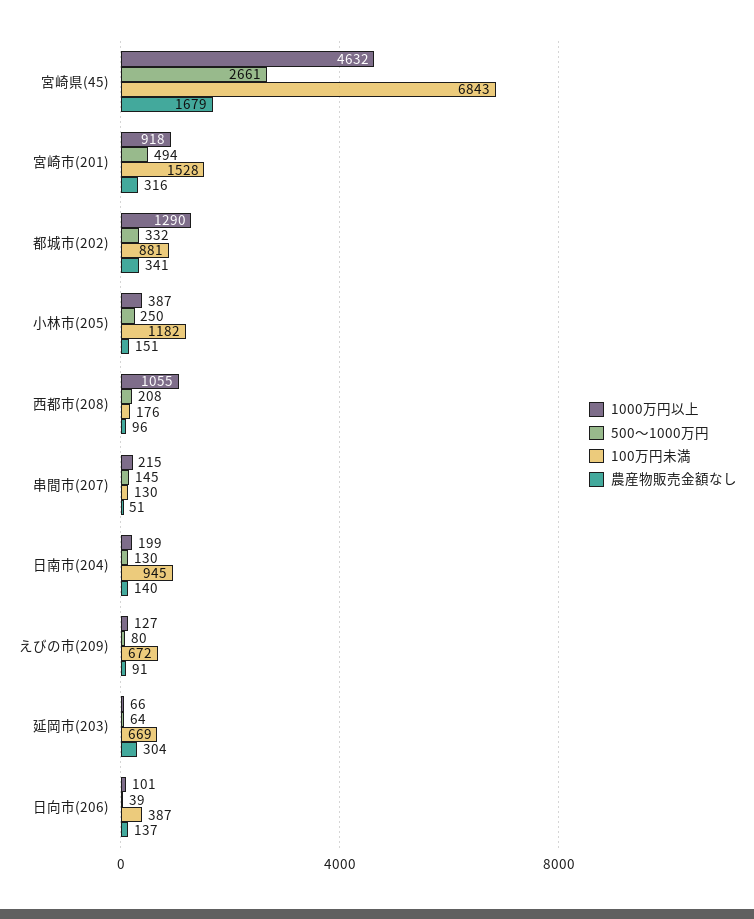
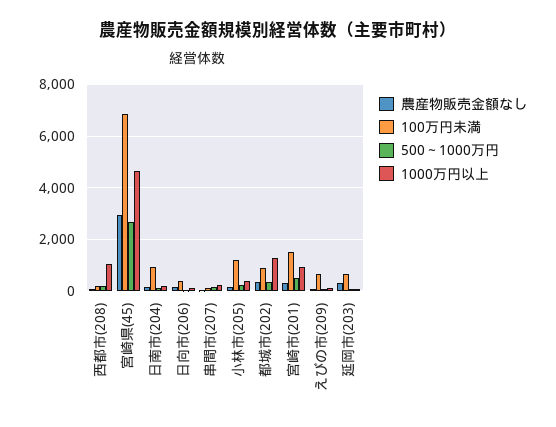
農産物販売金額なし, 宮崎県(45): 1679 -> 3000

